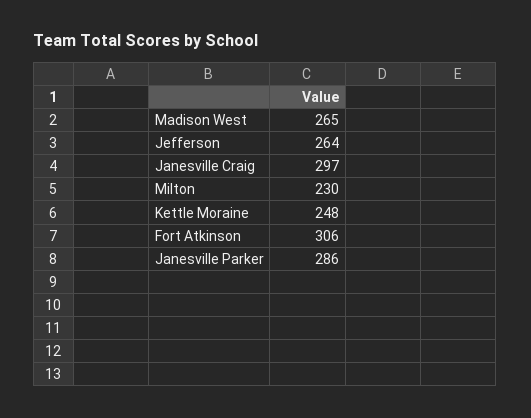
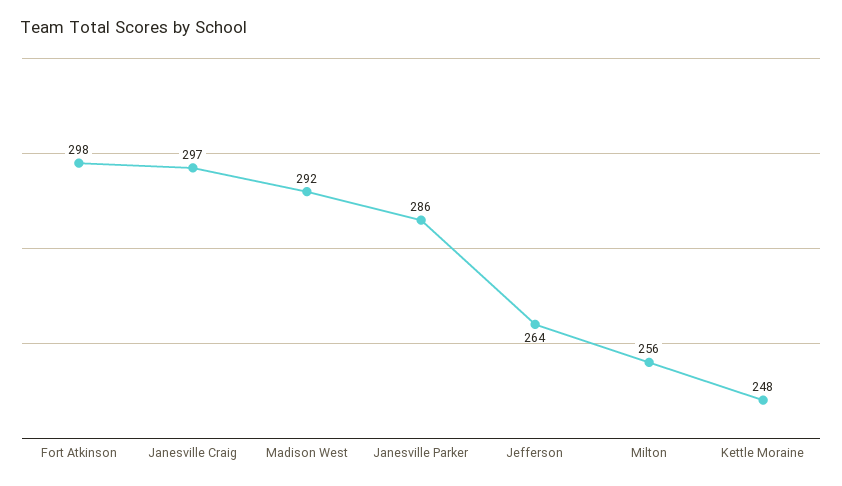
Madison West: 265 -> 292
Milton: 230 -> 256
Fort Atkinson: 306 -> 298

